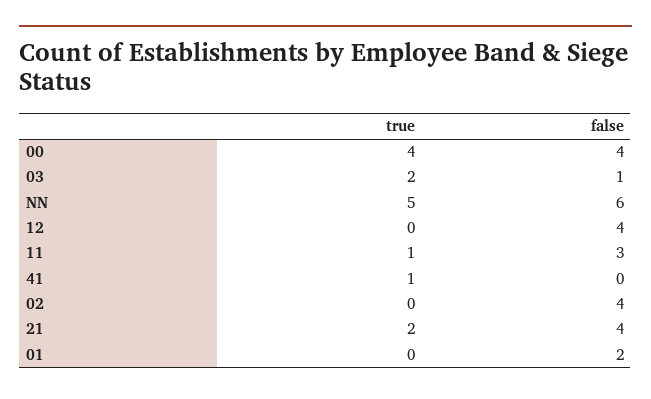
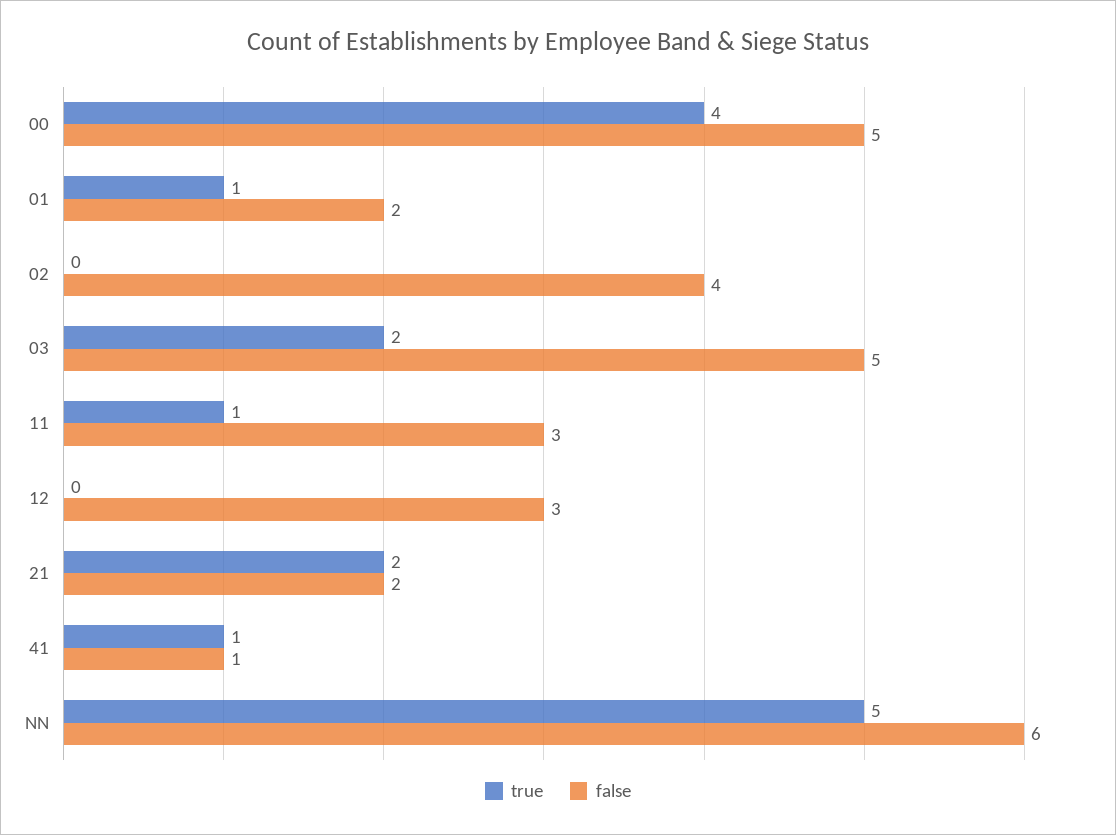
false, 00: 4 -> 5
false, 03: 1 -> 5
false, 12: 4 -> 3
false, 41: 0 -> 1
false, 21: 4 -> 2
true, 01: 0 -> 1

